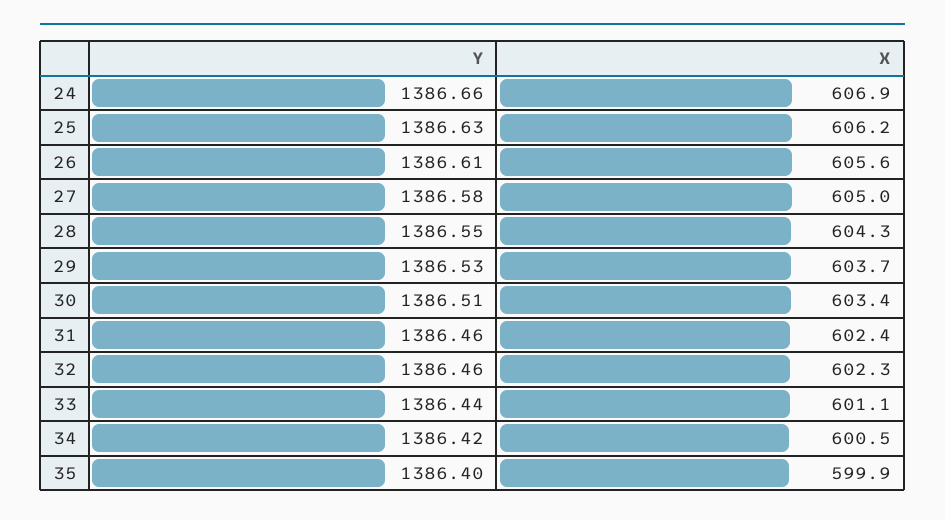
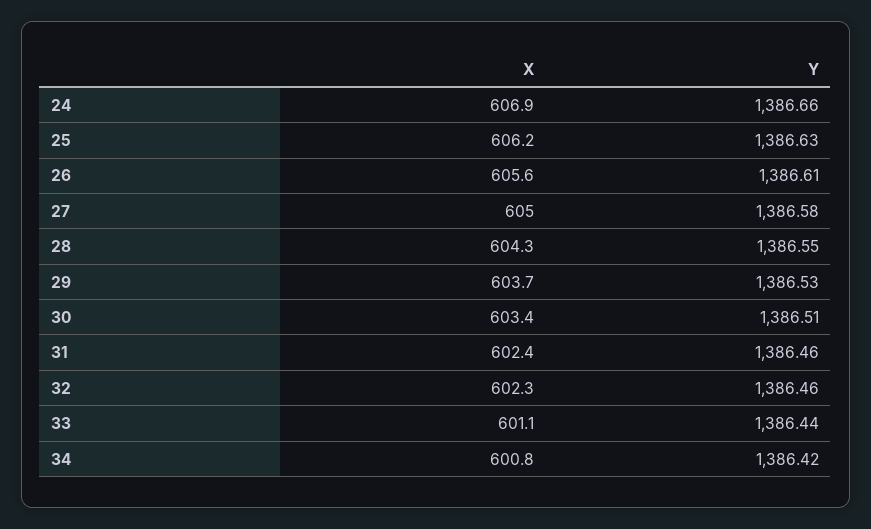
X, 34: 600.5 -> 600.8
Y, 35: 1386.4 -> none
X, 35: 599.9 -> none

